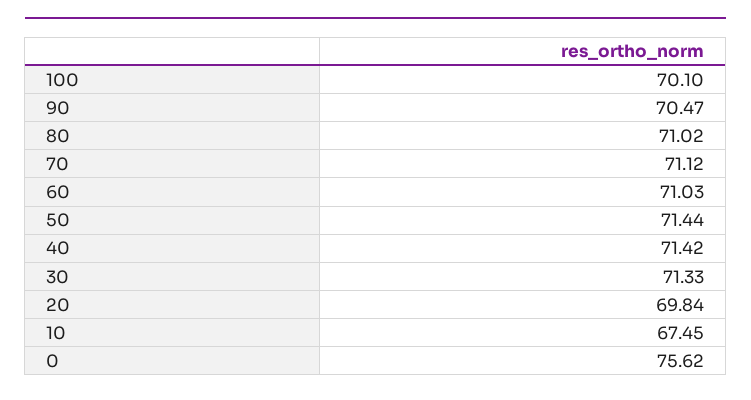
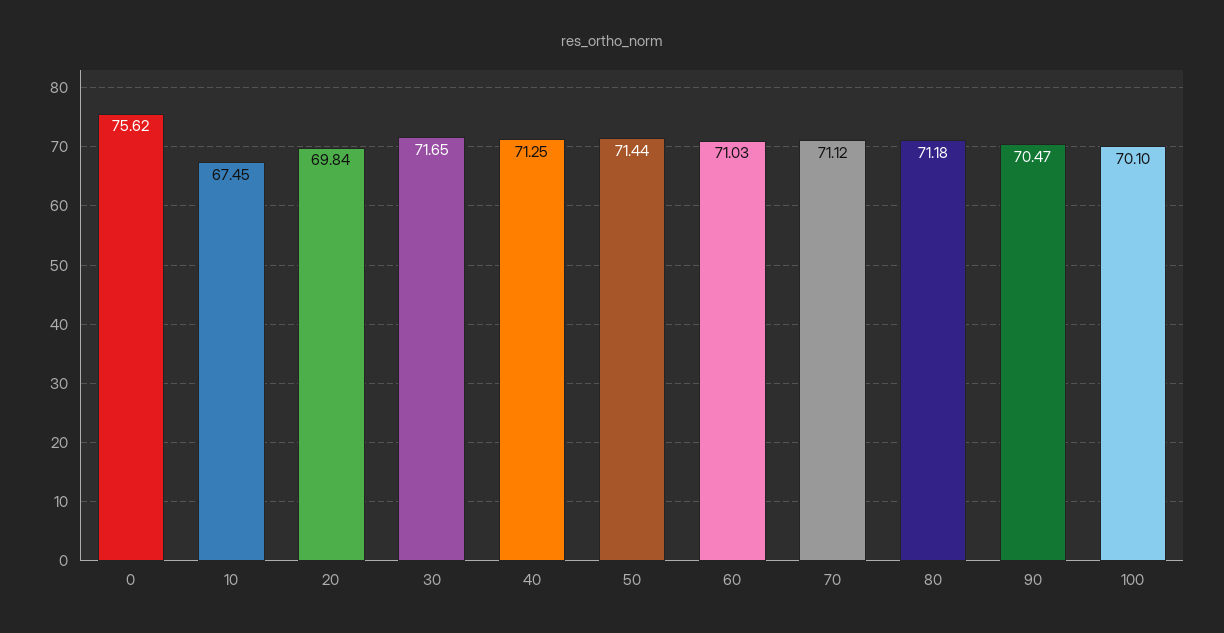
80: 71.02 -> 71.18
40: 71.42 -> 71.25
30: 71.33 -> 71.65

